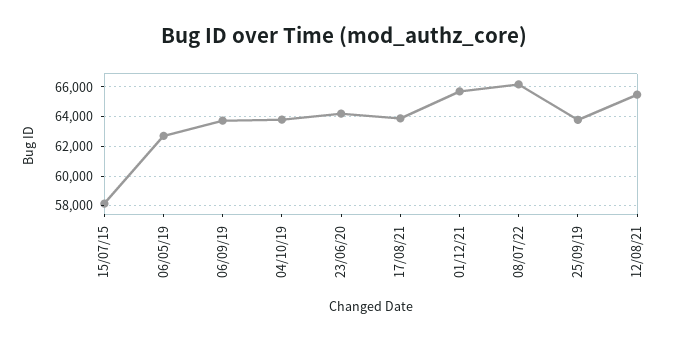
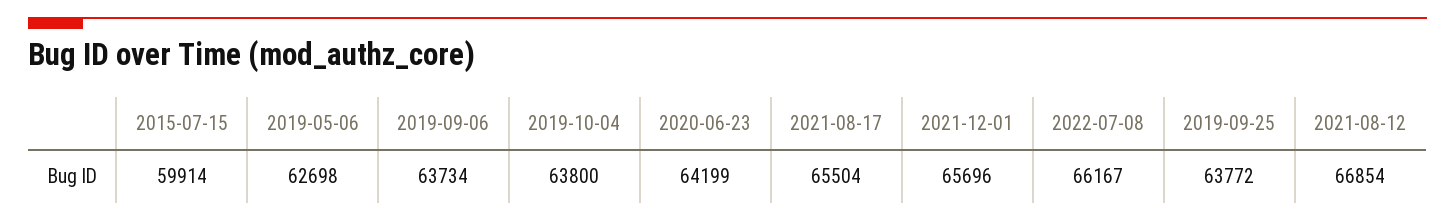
15/07/15: 58000 -> 59914
17/08/21: 64000 -> 65504
12/08/21: 65500 -> 66854

